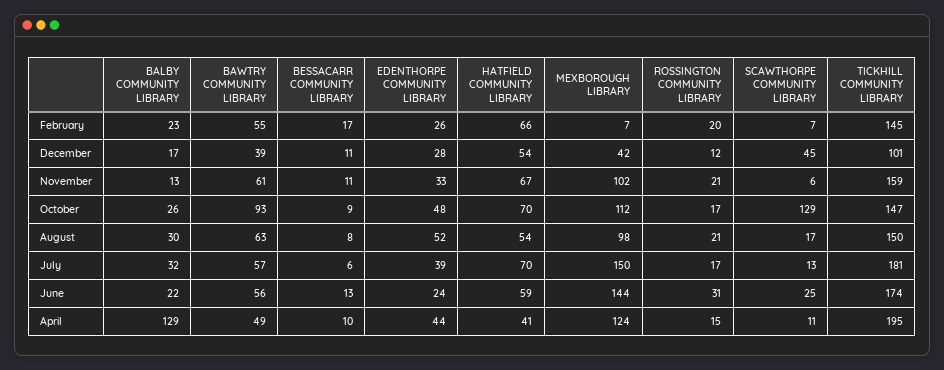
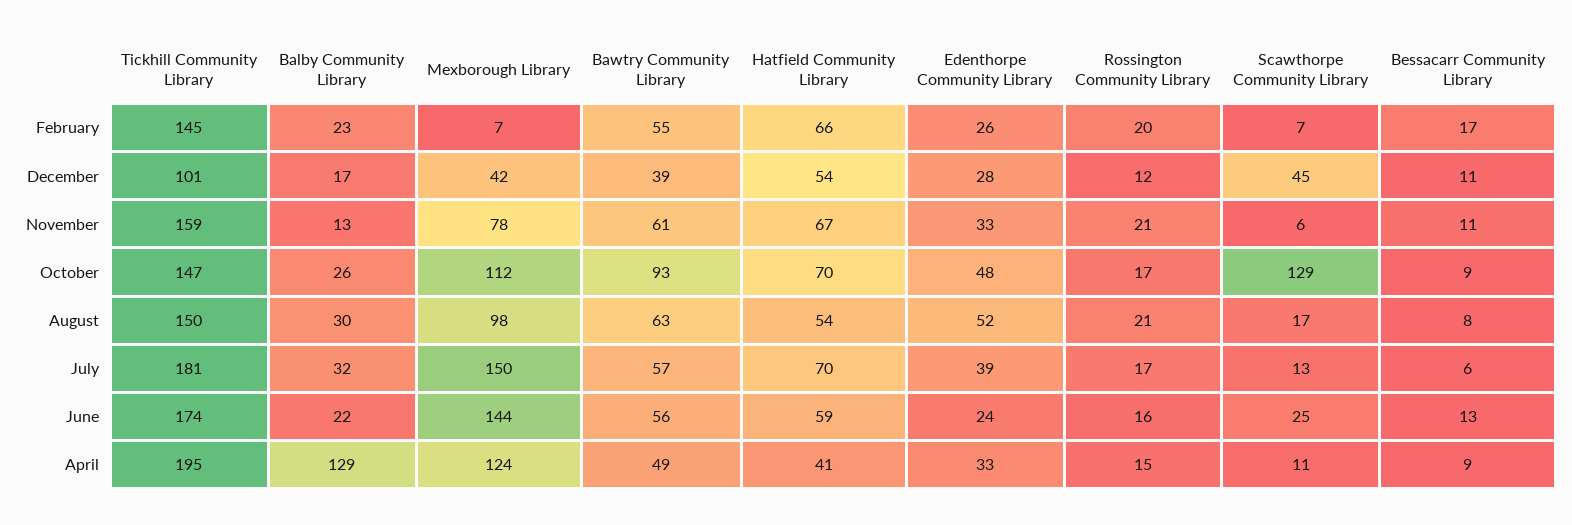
MEXBOROUGH LIBRARY, November: 102 -> 78
ROSSINGTON COMMUNITY LIBRARY, June: 31 -> 16
BESSACARR COMMUNITY LIBRARY, April: 10 -> 9
EDENTHORPE COMMUNITY LIBRARY, April: 44 -> 33

